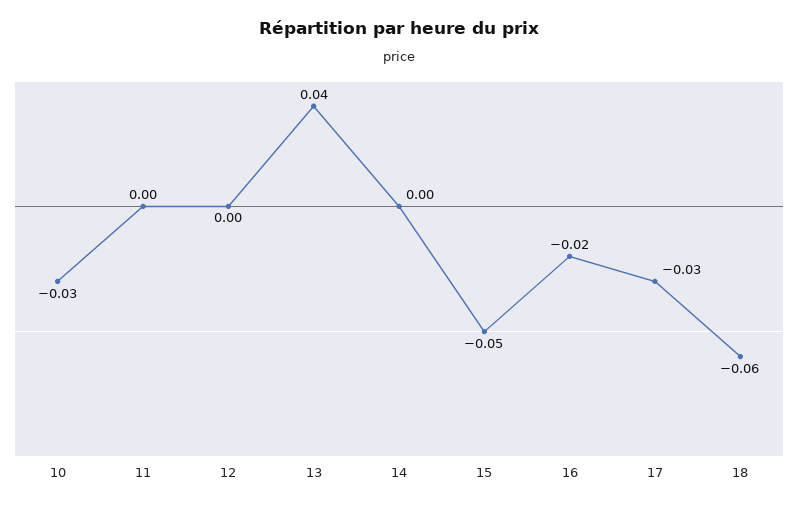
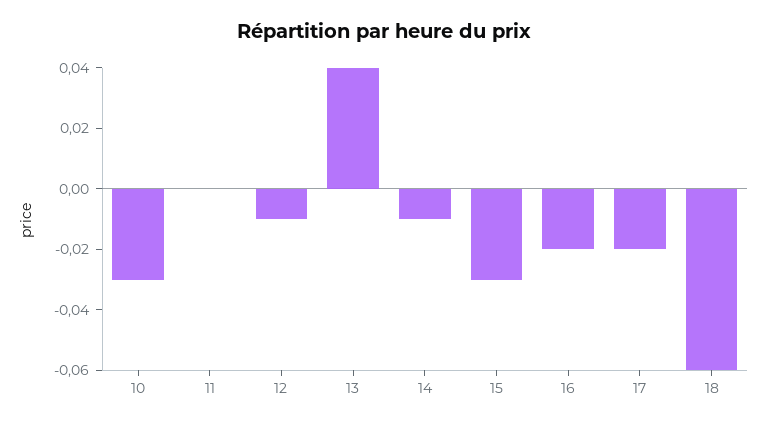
12: 0 -> -0.01
14: 0 -> -0.01
15: -0.05 -> -0.03
17: -0.03 -> -0.02

